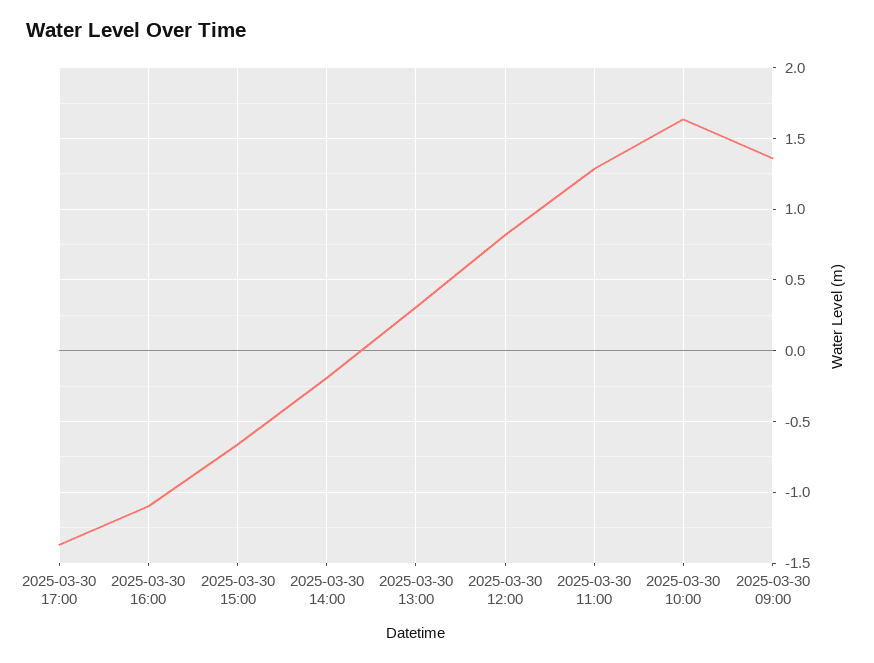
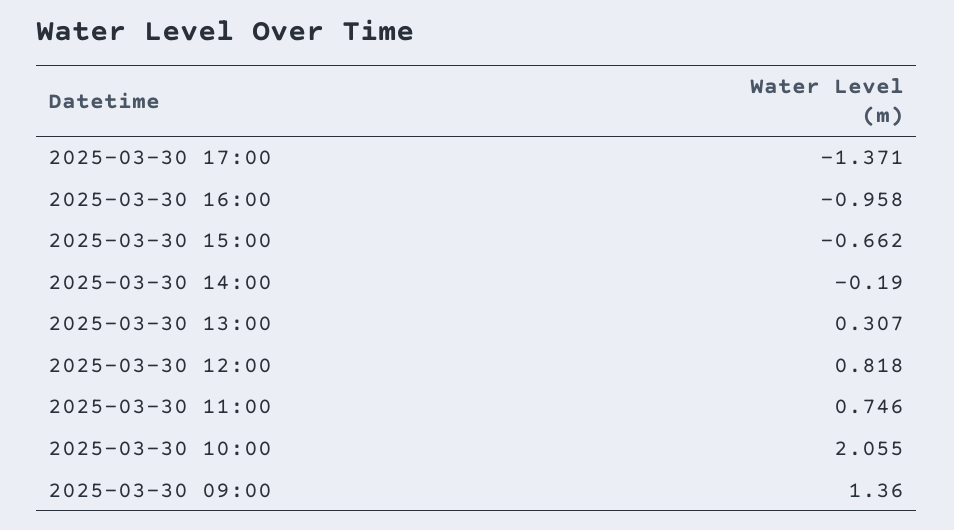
2025-03-30 16:00: -1.1 -> -0.958
2025-03-30 11:00: 1.3 -> 0.746
2025-03-30 10:00: 1.65 -> 2.055

